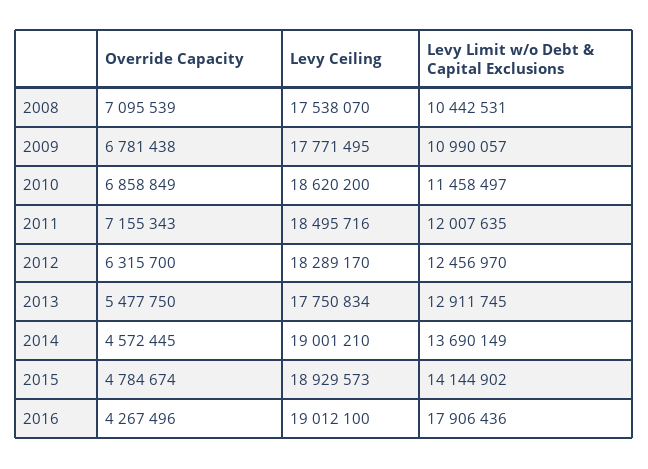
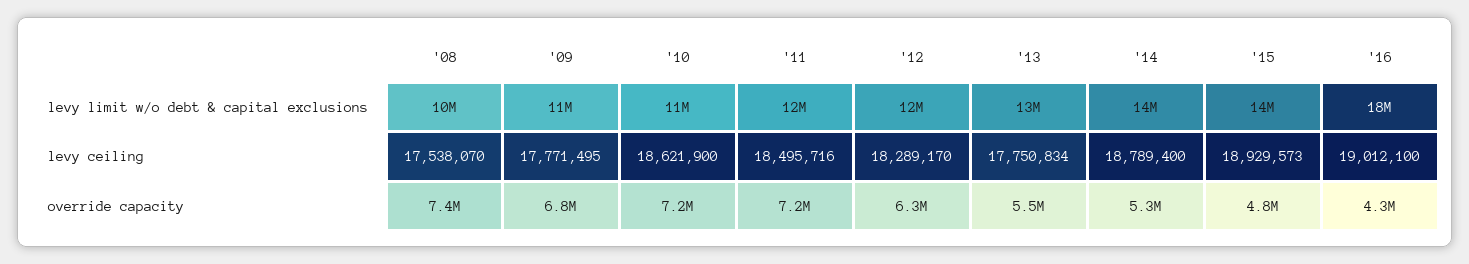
Override Capacity, 2008: 7095539 -> 7400000
Override Capacity, 2010: 6858849 -> 7200000
Levy Ceiling, 2010: 18620200 -> 18621900
Override Capacity, 2014: 4572445 -> 5300000
Levy Ceiling, 2014: 19001210 -> 18789400

